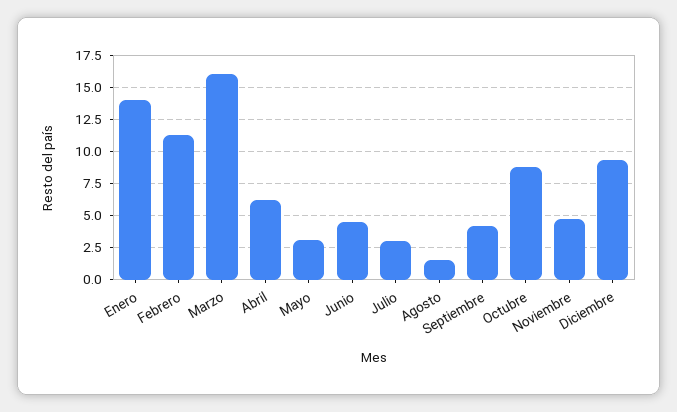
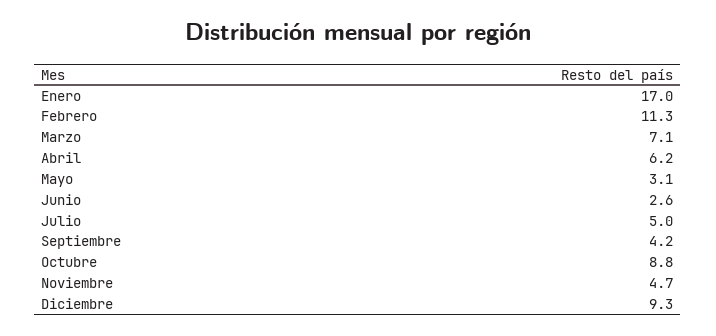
Enero: 14 -> 17
Marzo: 16 -> 7.1
Junio: 4.5 -> 2.6
Julio: 3 -> 5
Agosto: 1.5 -> none

